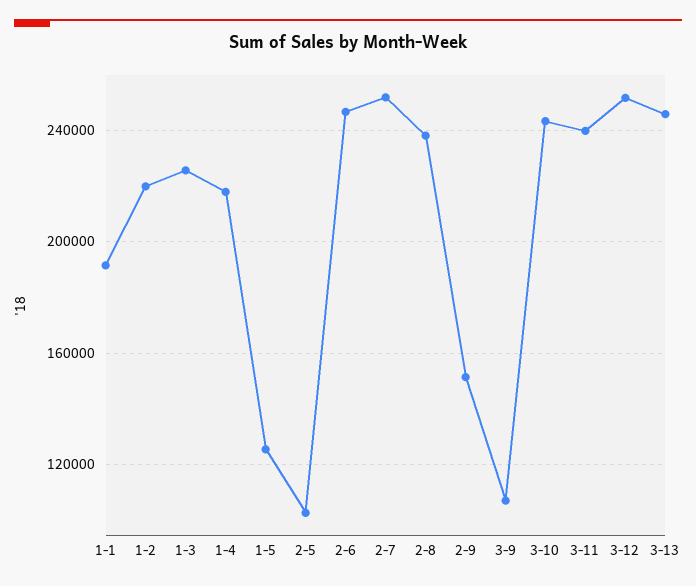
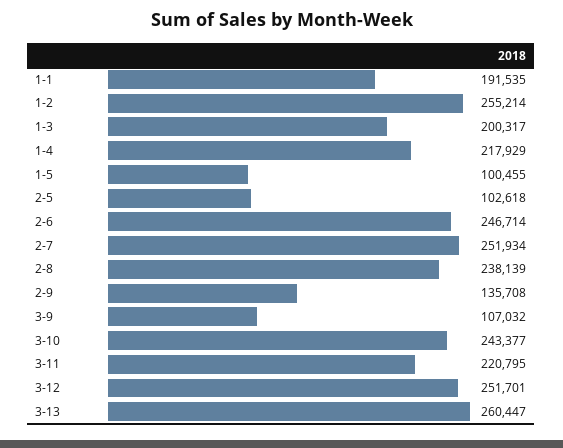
1-2: 220000 -> 255214
1-3: 225000 -> 200317
1-5: 125000 -> 100455
2-9: 150000 -> 135708
3-11: 240000 -> 220795
3-13: 245000 -> 260447

